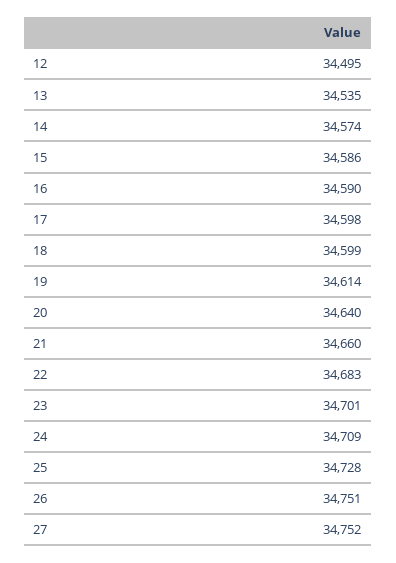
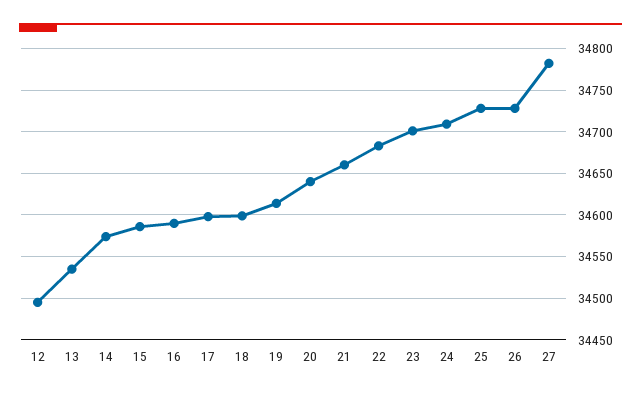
26: 34751 -> 34730
27: 34752 -> 34780

